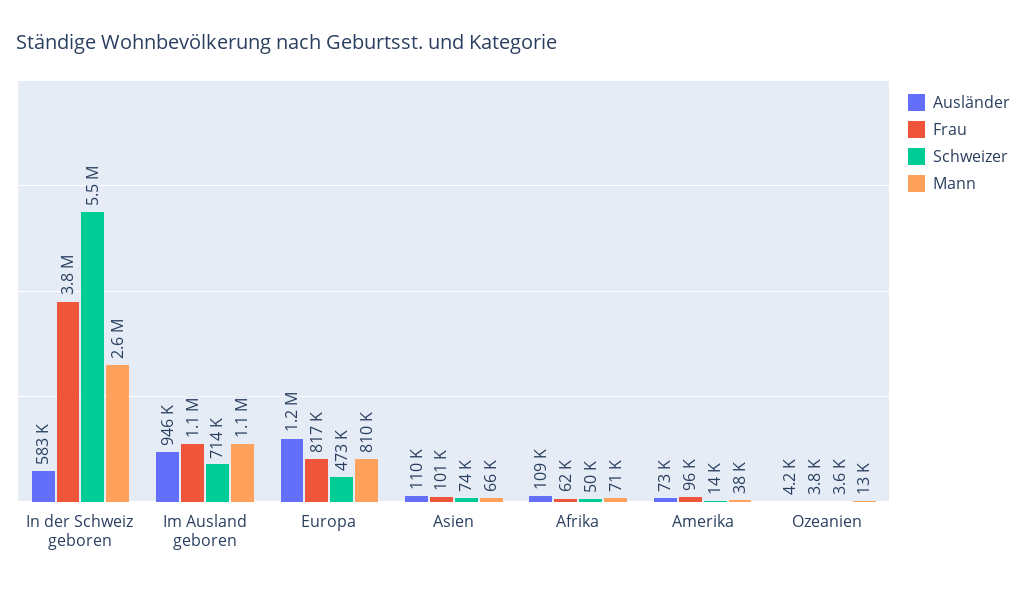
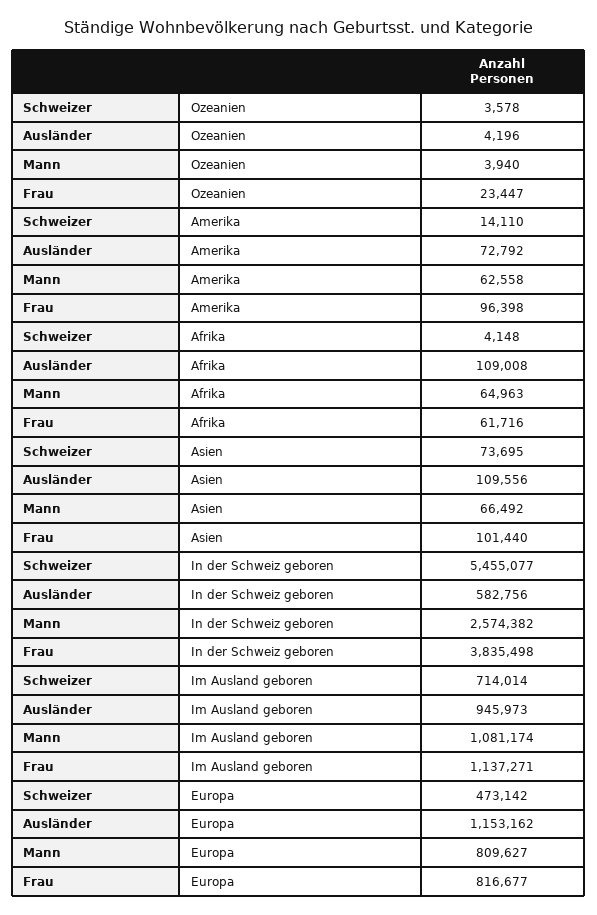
Schweizer, Afrika: 50000 -> 4148
Mann, Afrika: 71000 -> 64963
Mann, Amerika: 38000 -> 62558
Frau, Ozeanien: 3800 -> 23447
Mann, Ozeanien: 13000 -> 3940

